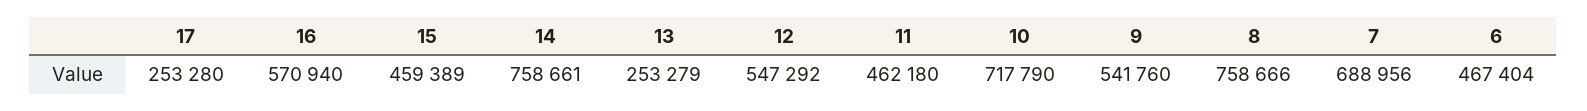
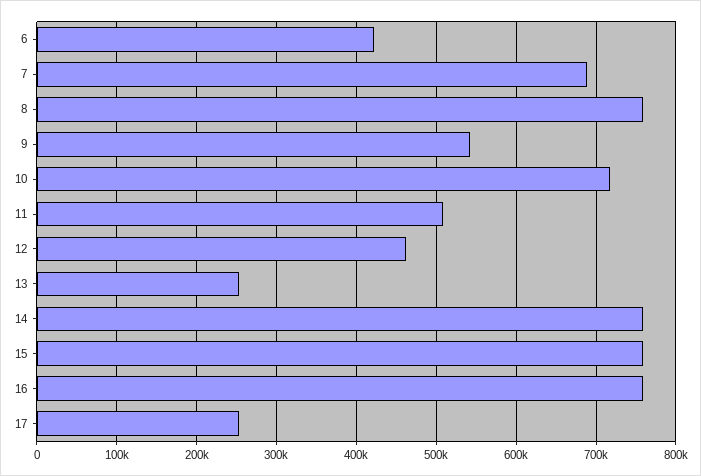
16: 570940 -> 760000
15: 459389 -> 760000
12: 547292 -> 460000
11: 462180 -> 510000
6: 467404 -> 420000

